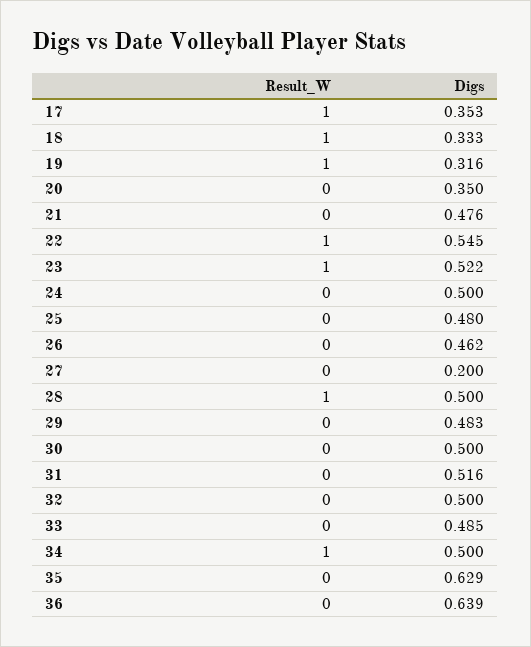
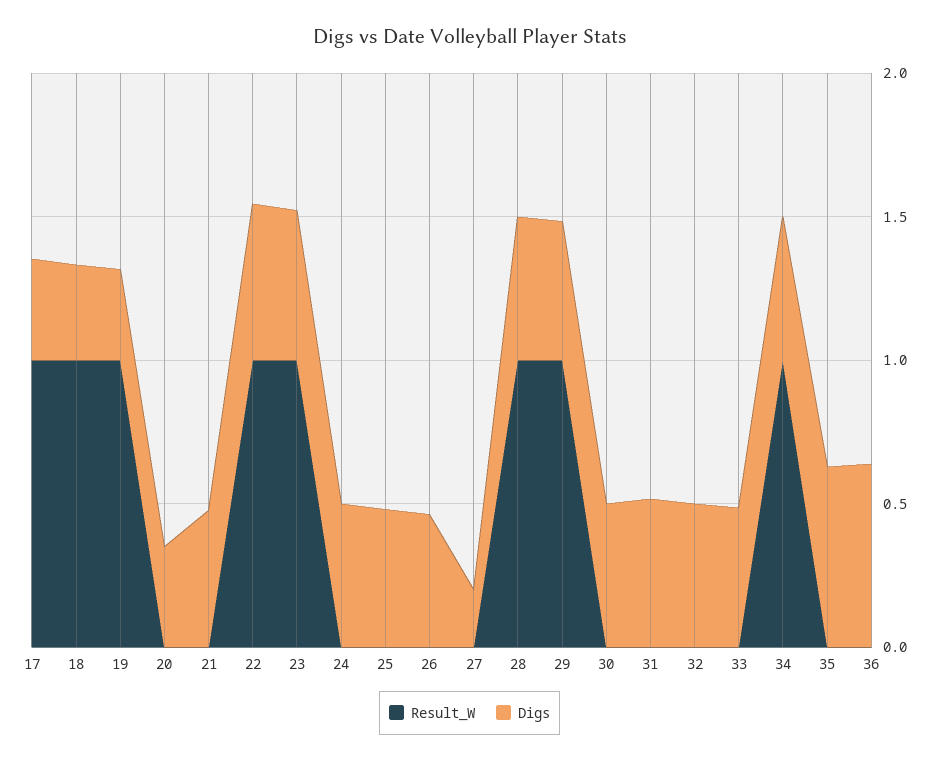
Result_W, 29: 0 -> 1

